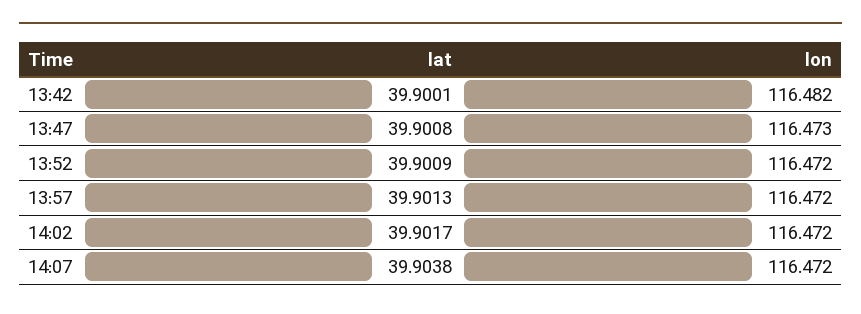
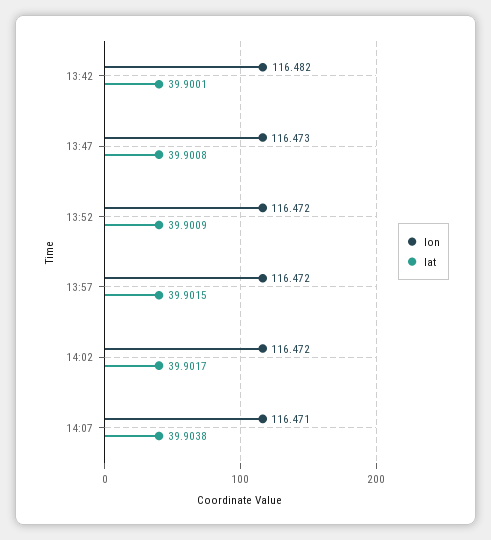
lat, 13:57: 39.9013 -> 39.9015
lon, 14:07: 116.472 -> 116.471

